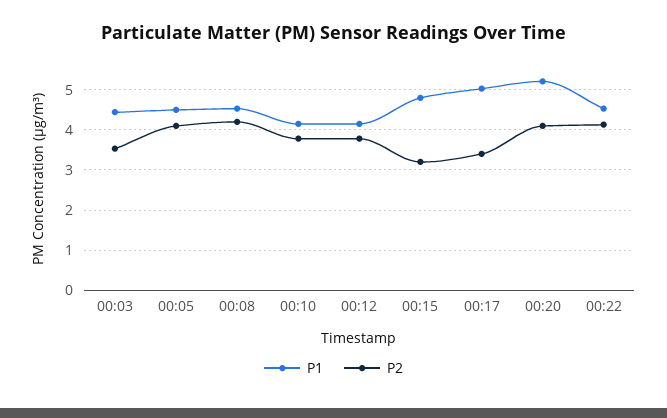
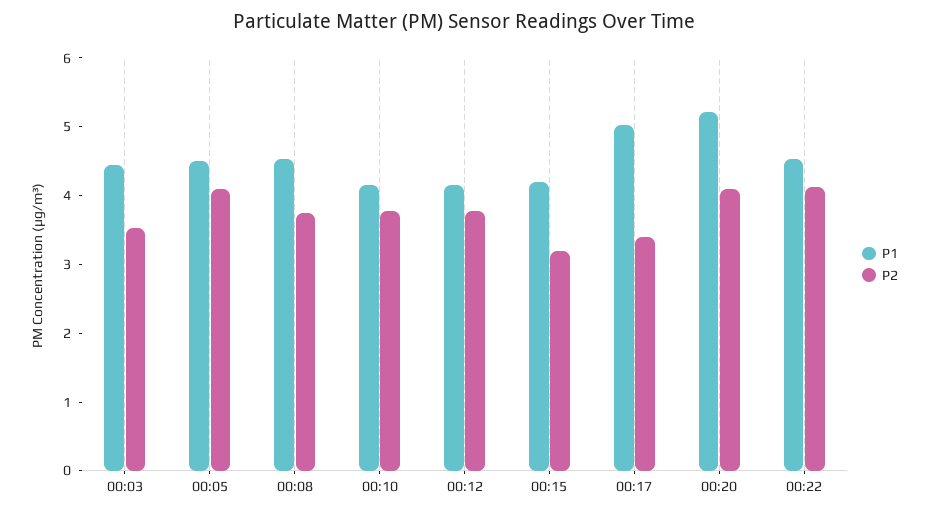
P2, 00:08: 4.2 -> 3.8
P1, 00:15: 4.8 -> 4.2

